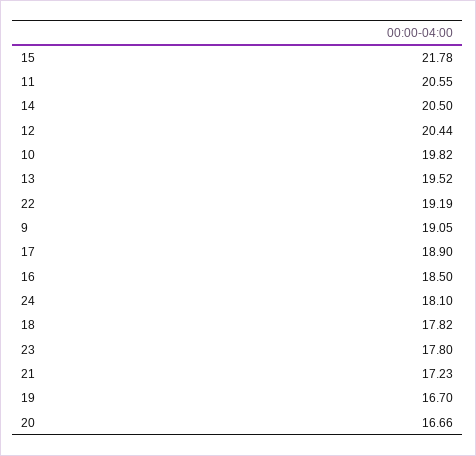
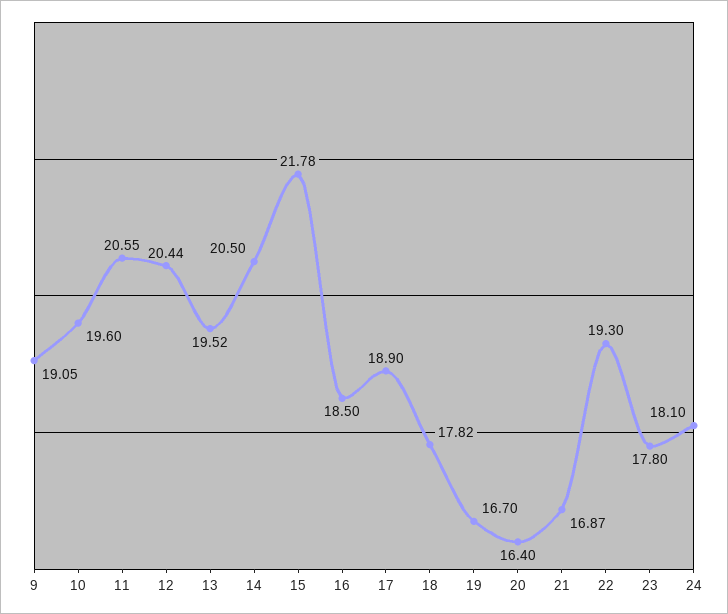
10: 19.82 -> 19.6
22: 19.19 -> 19.3
21: 17.23 -> 16.87
20: 16.66 -> 16.4

